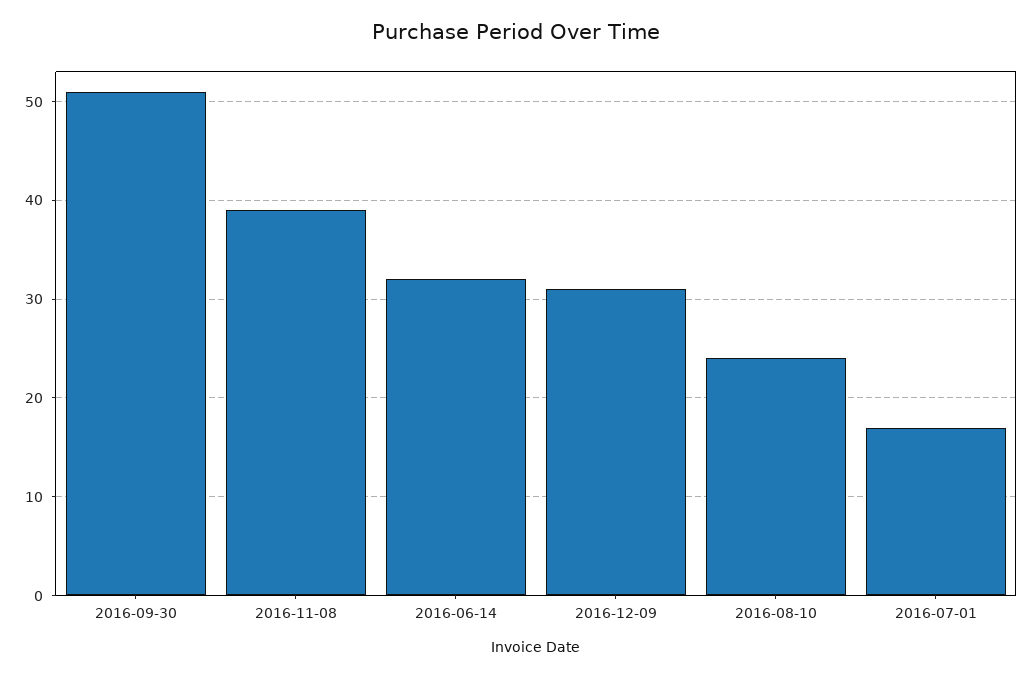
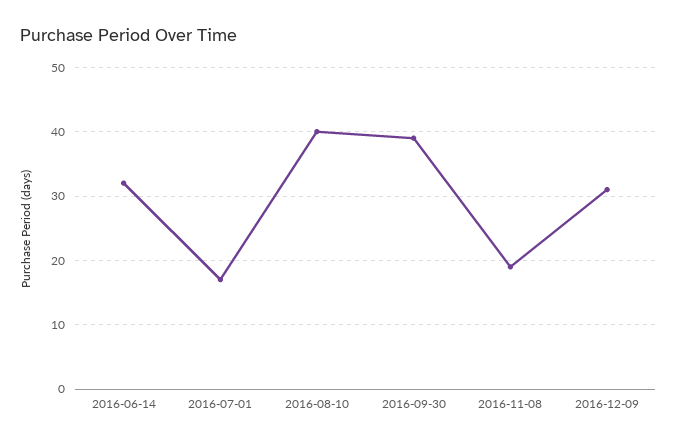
2016-09-30: 51 -> 39
2016-11-08: 39 -> 19
2016-08-10: 24 -> 40

